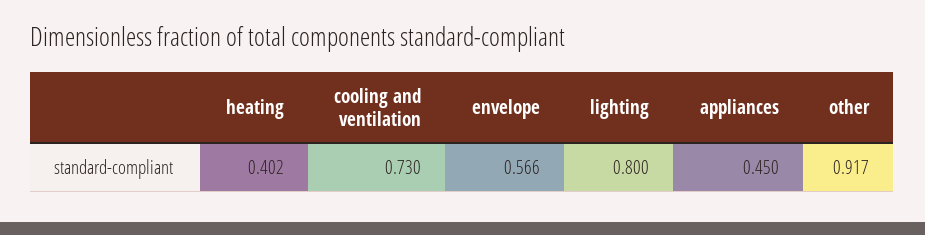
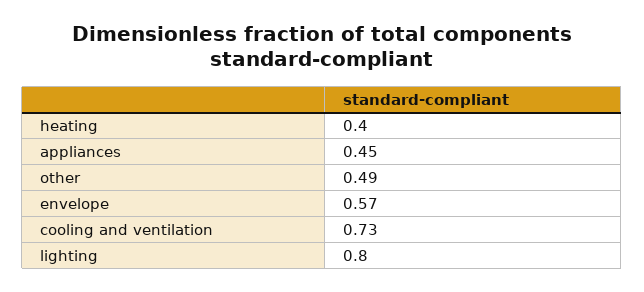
other: 0.917 -> 0.49

